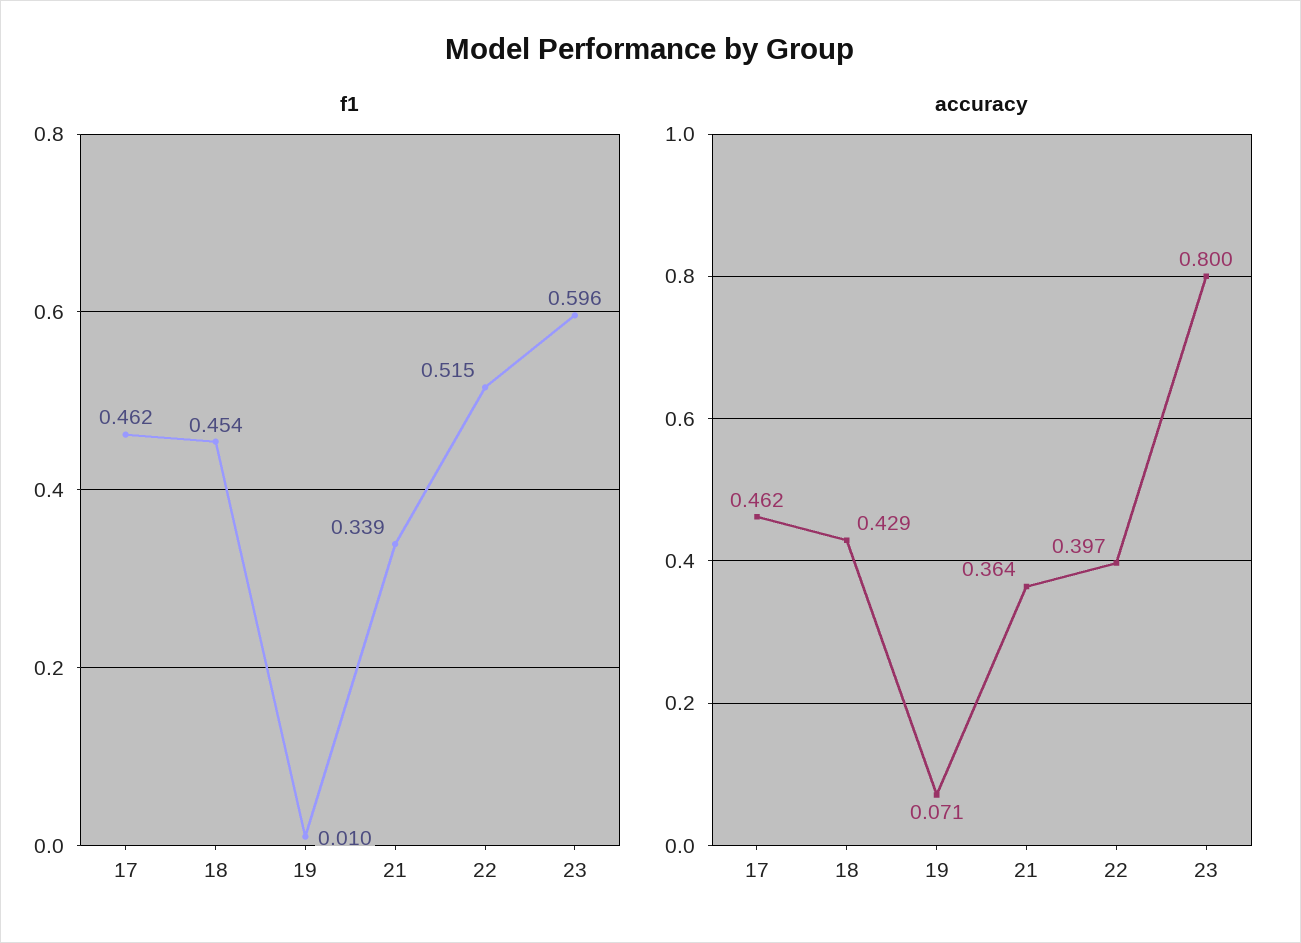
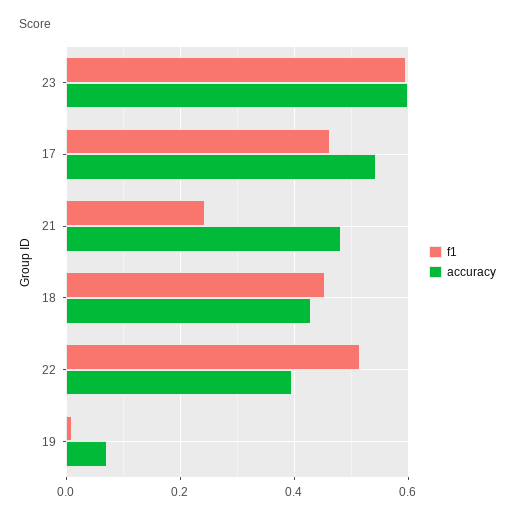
f1, 21: 0.339 -> 0.24
accuracy, 17: 0.462 -> 0.54
accuracy, 21: 0.364 -> 0.48
accuracy, 23: 0.8 -> 0.6

